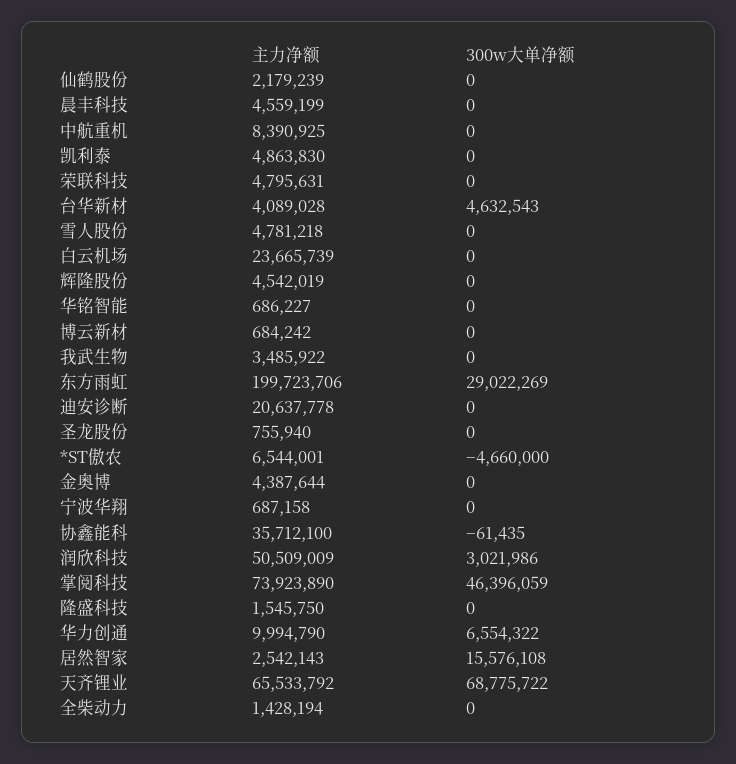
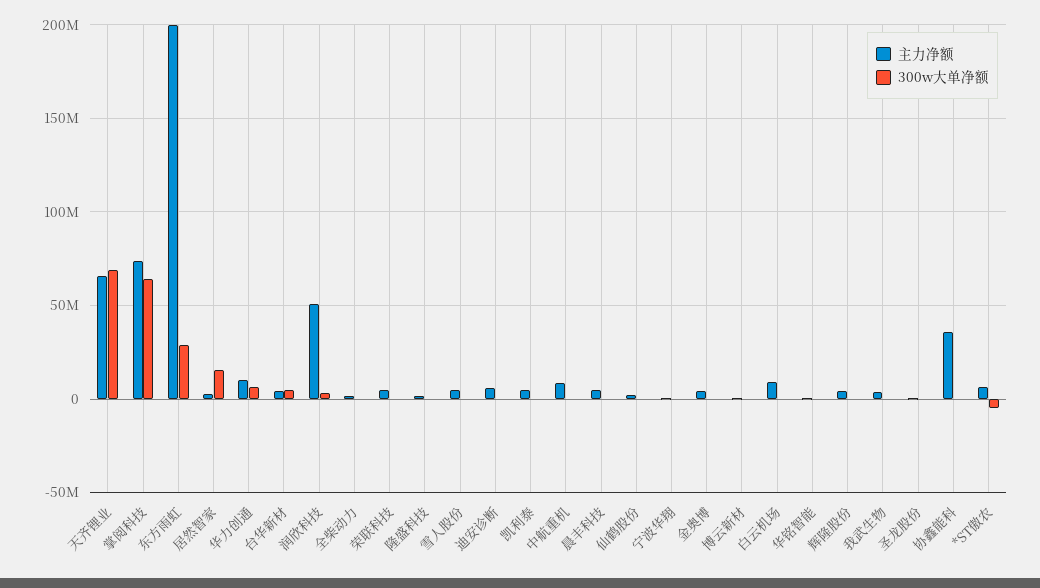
主力净额, 白云机场: 23665739 -> 10000000
主力净额, 迪安诊断: 20637778 -> 5000000
300w大单净额, 掌阅科技: 46396059 -> 65000000

